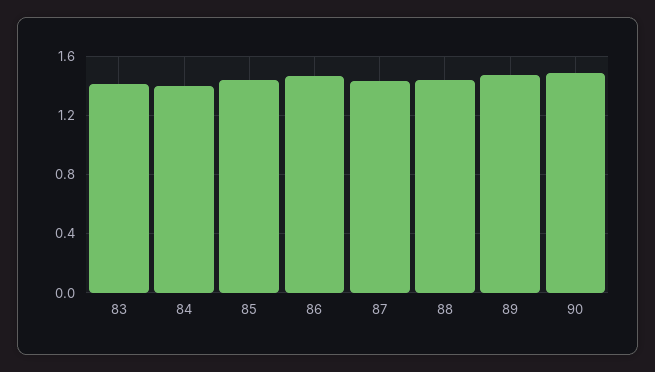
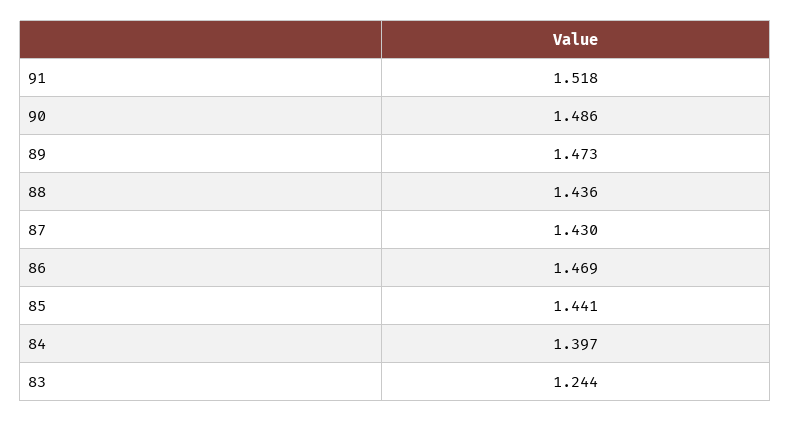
83: 1.4 -> 1.244
91: none -> 1.518

